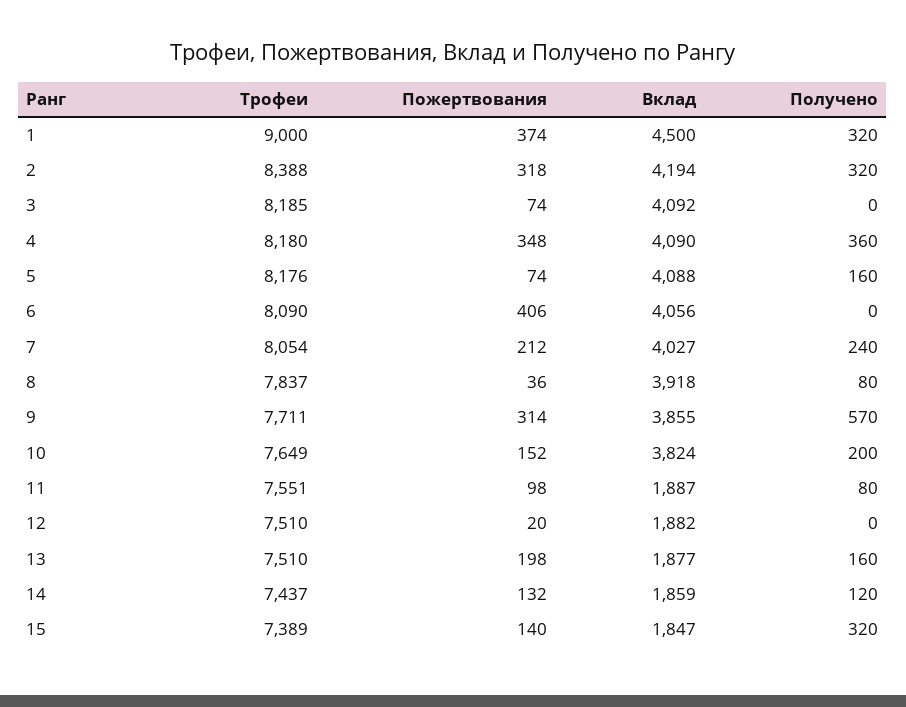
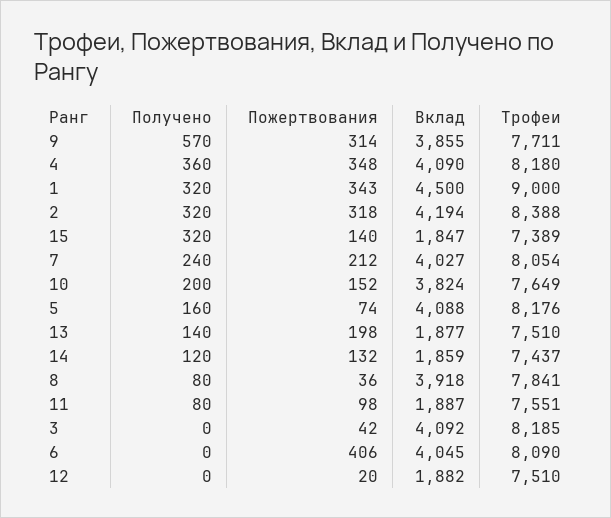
Пожертвования, 1: 374 -> 343
Пожертвования, 3: 74 -> 42
Вклад, 6: 4056 -> 4045
Трофеи, 8: 7837 -> 7841
Получено, 13: 160 -> 140

